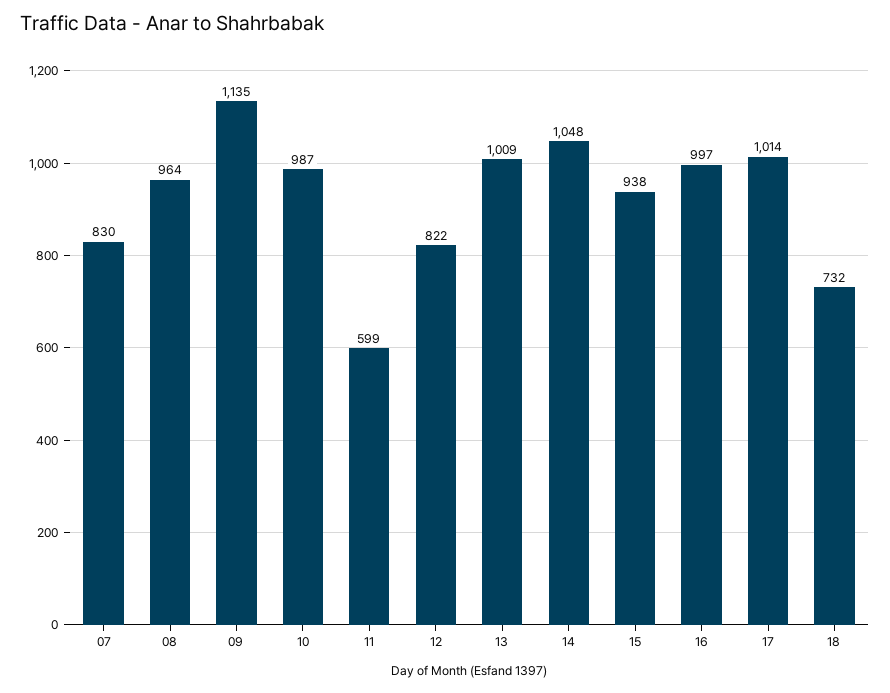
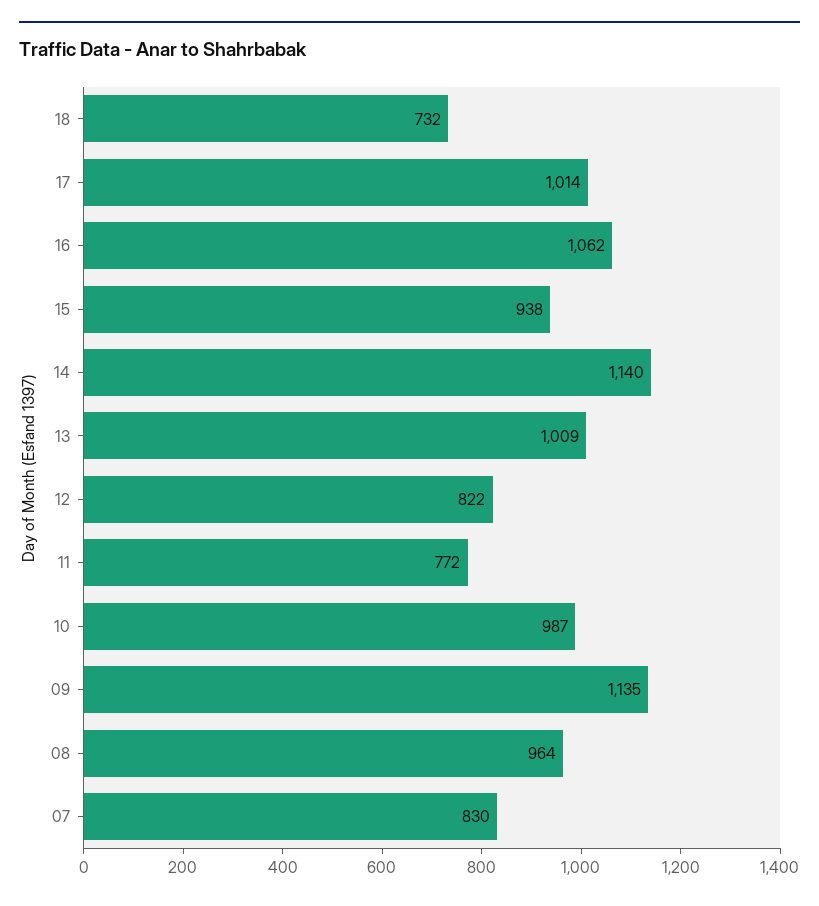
11: 599 -> 772
14: 1048 -> 1140
16: 997 -> 1062

